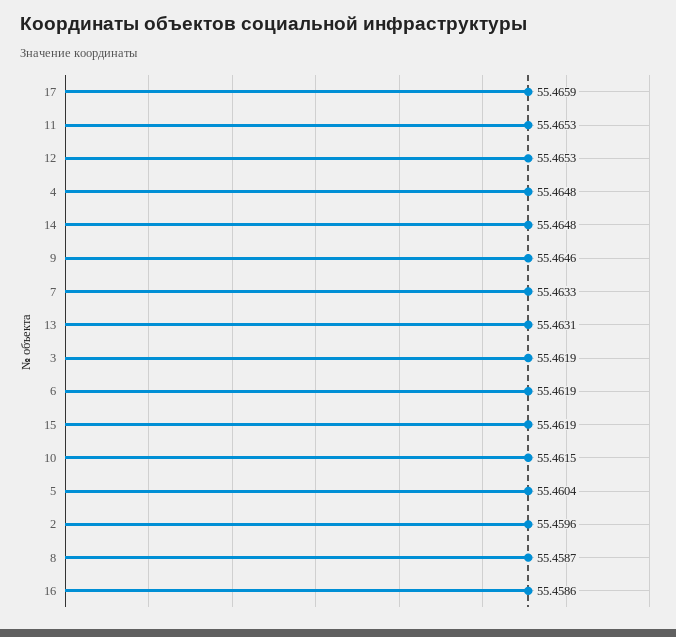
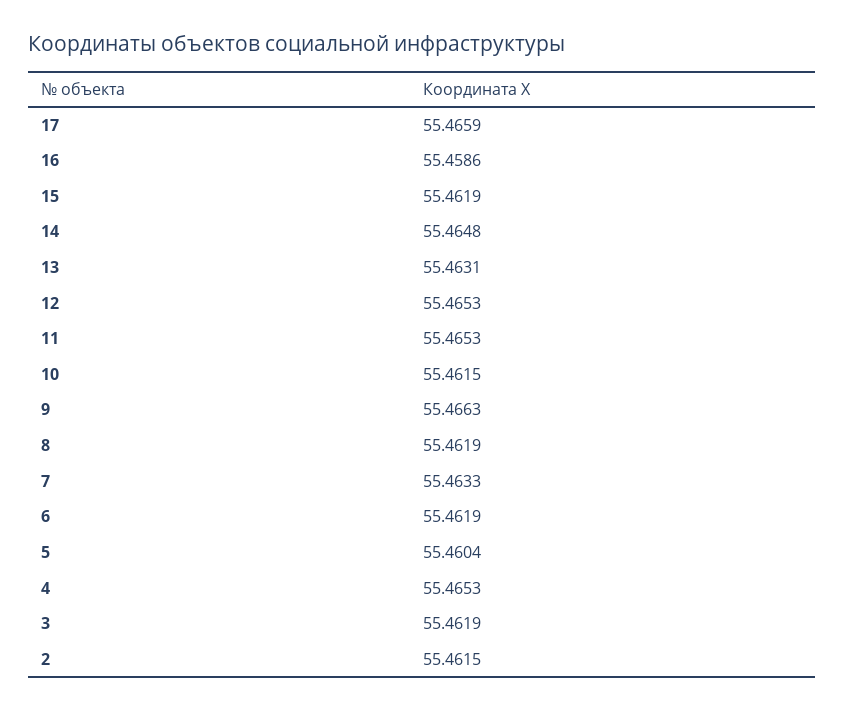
4: 55.4648 -> 55.4653
9: 55.4646 -> 55.4663
2: 55.4596 -> 55.4615
8: 55.4587 -> 55.4619

